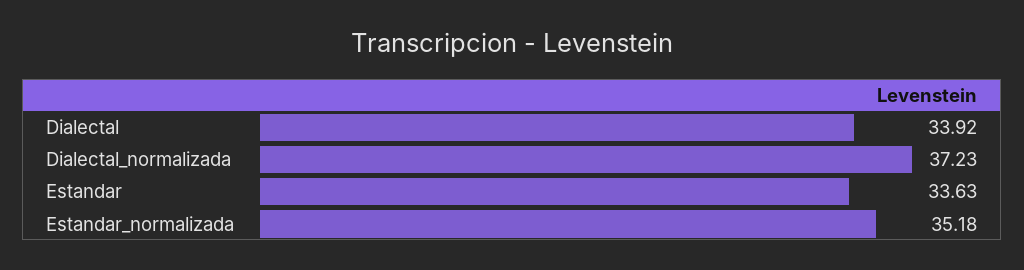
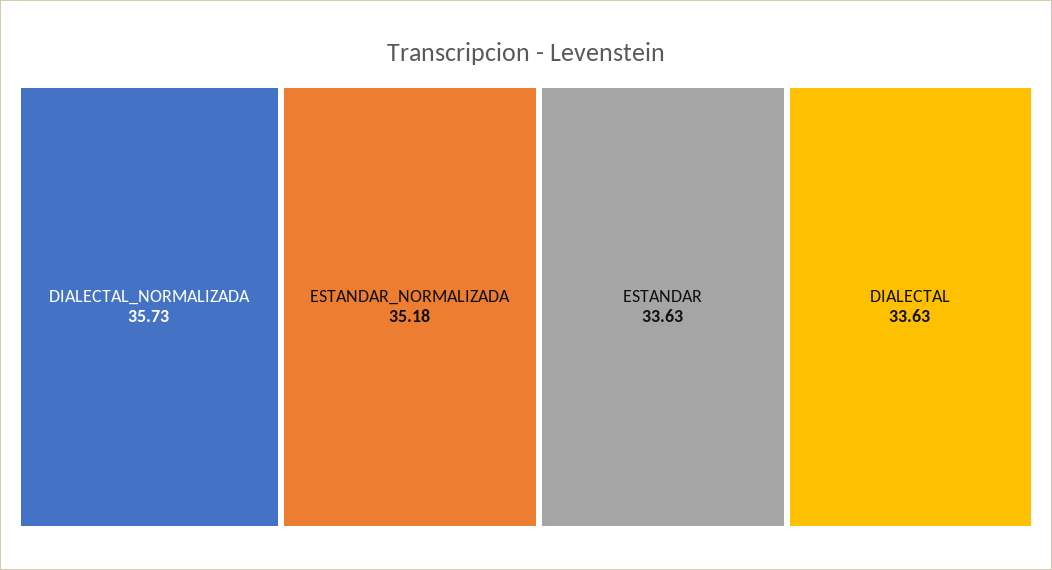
Dialectal: 33.92 -> 33.63
Dialectal_normalizada: 37.23 -> 35.73

